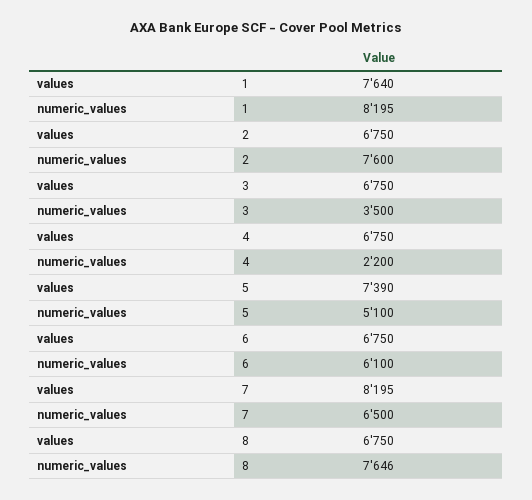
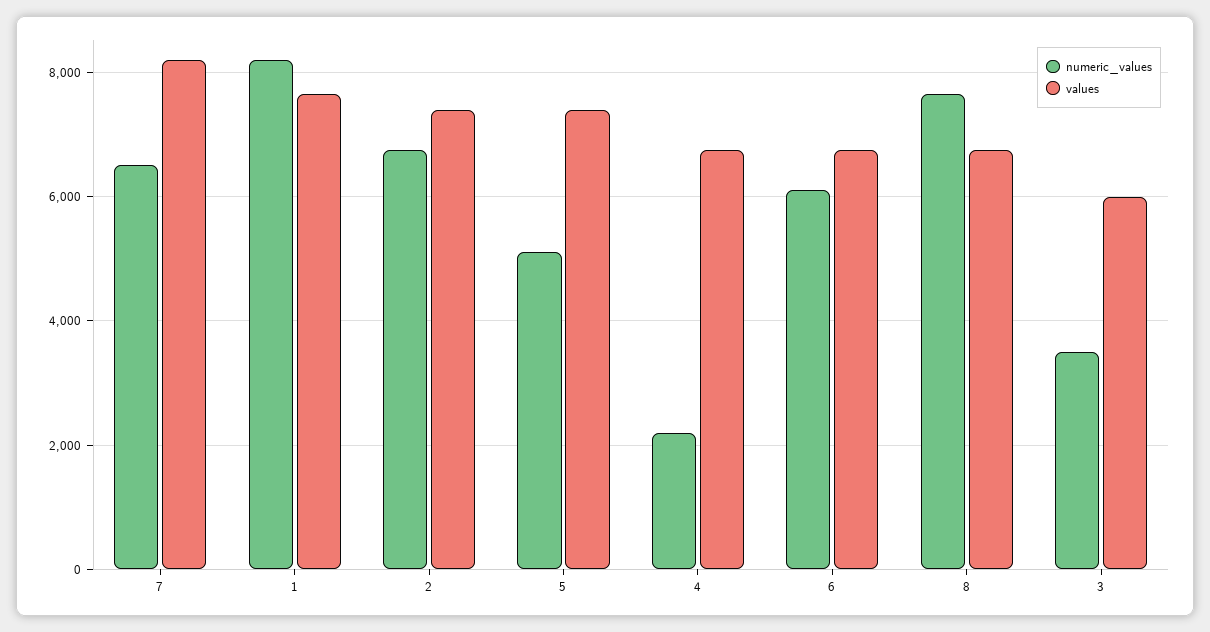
values, 2: 6750 -> 7400
numeric_values, 2: 7600 -> 6800
values, 3: 6750 -> 6000

